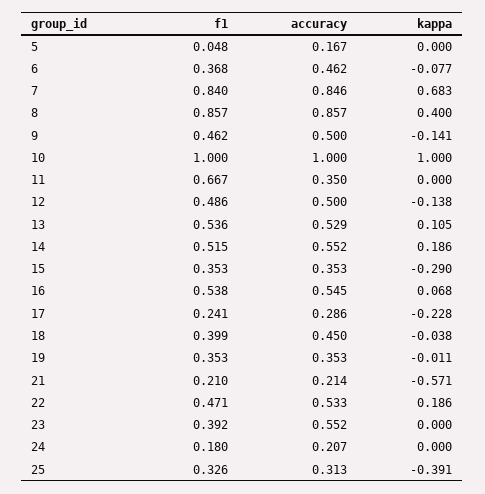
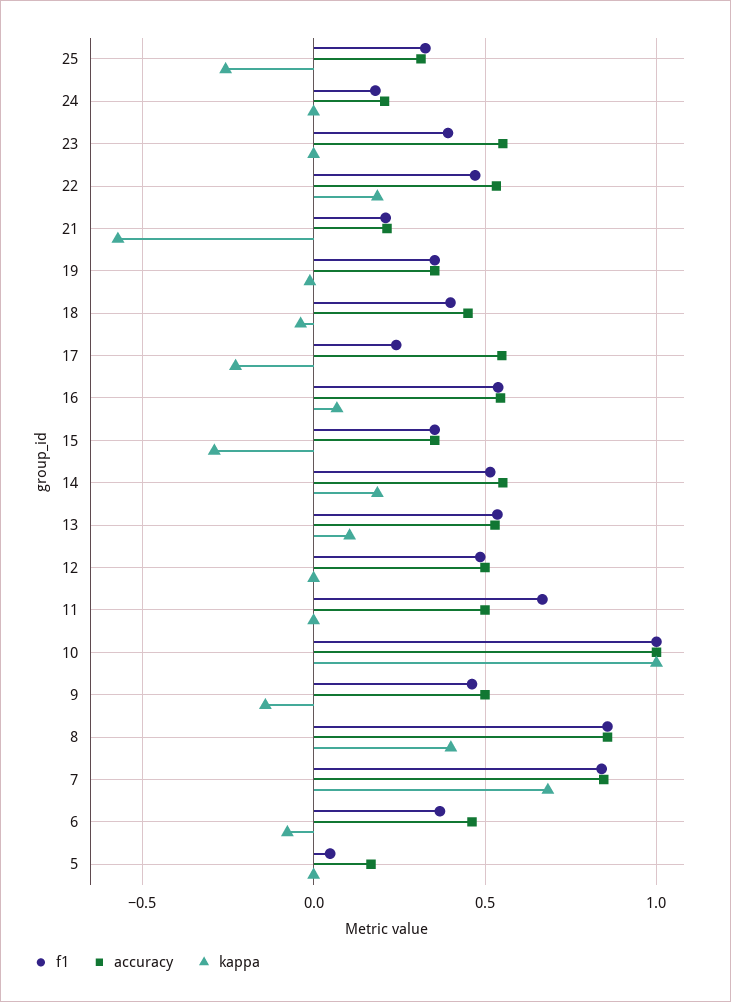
accuracy, 11: 0.35 -> 0.5
kappa, 12: -0.138 -> 0
accuracy, 17: 0.286 -> 0.55
kappa, 25: -0.391 -> -0.25

